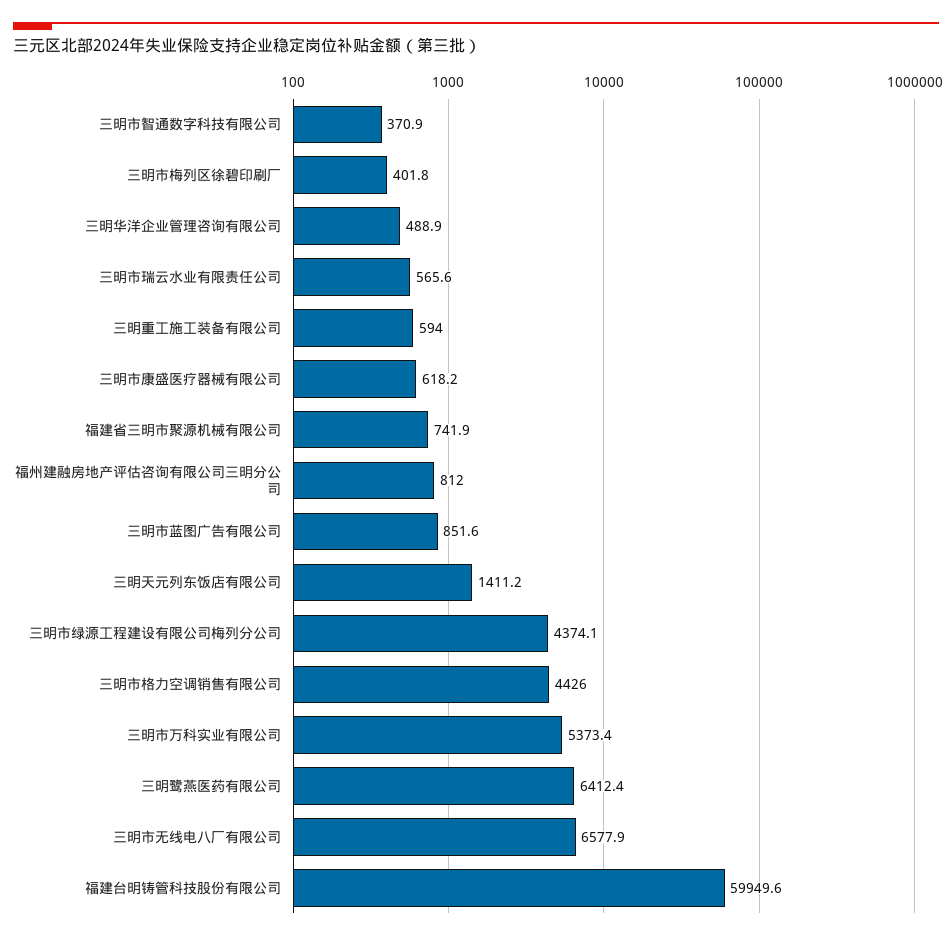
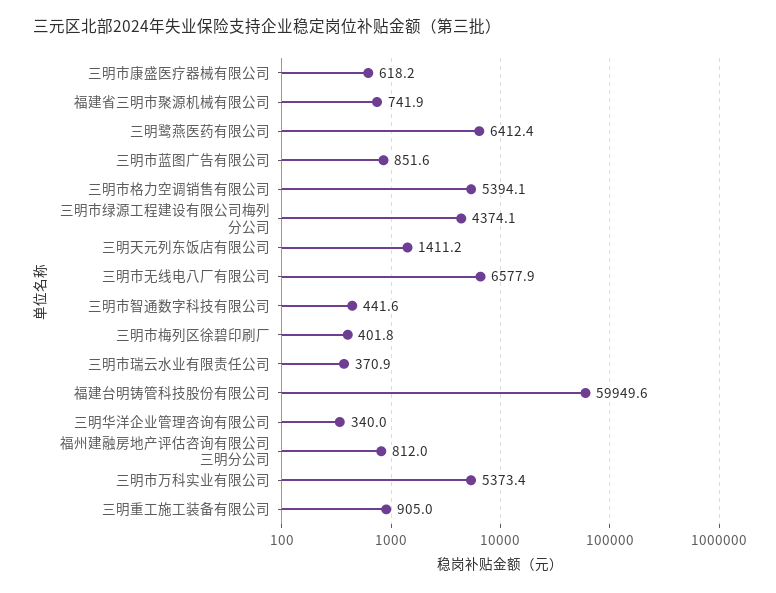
三明市智通数字科技有限公司: 370.9 -> 441.6
三明华洋企业管理咨询有限公司: 488.9 -> 340
三明市瑞云水业有限责任公司: 565.6 -> 370.9
三明重工施工装备有限公司: 594 -> 905
三明市格力空调销售有限公司: 4426 -> 5394.1

